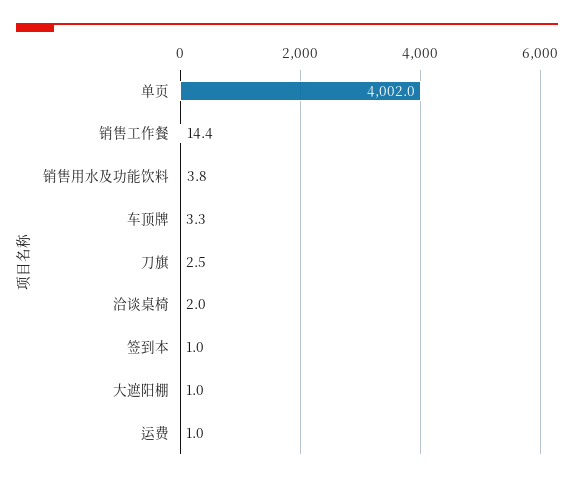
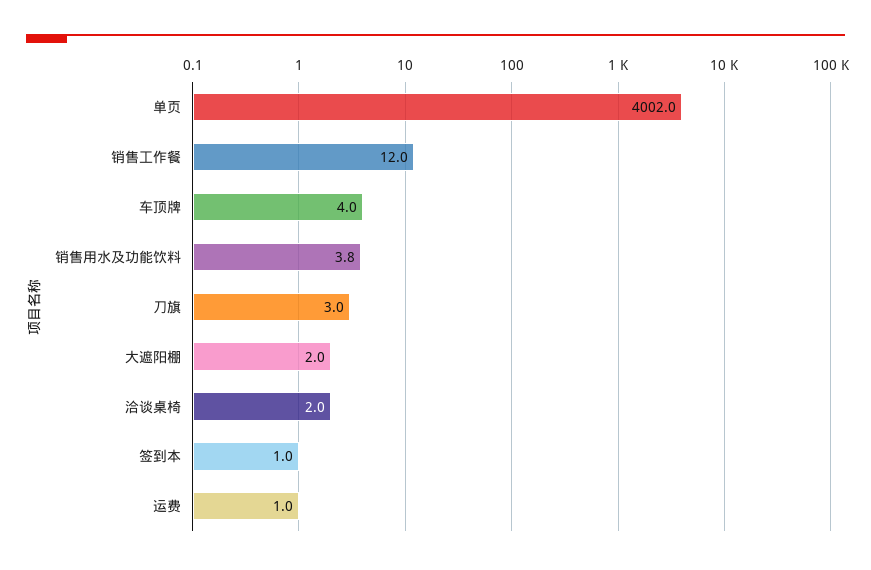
销售工作餐: 14.4 -> 12
车顶牌: 3.3 -> 4
刀旗: 2.5 -> 3
大遮阳棚: 1 -> 2

